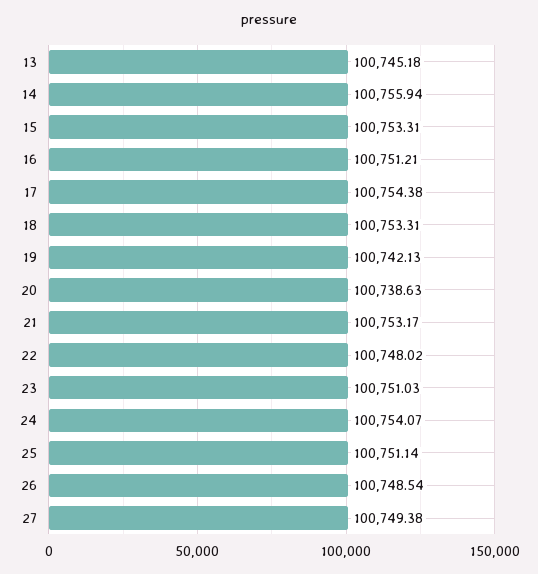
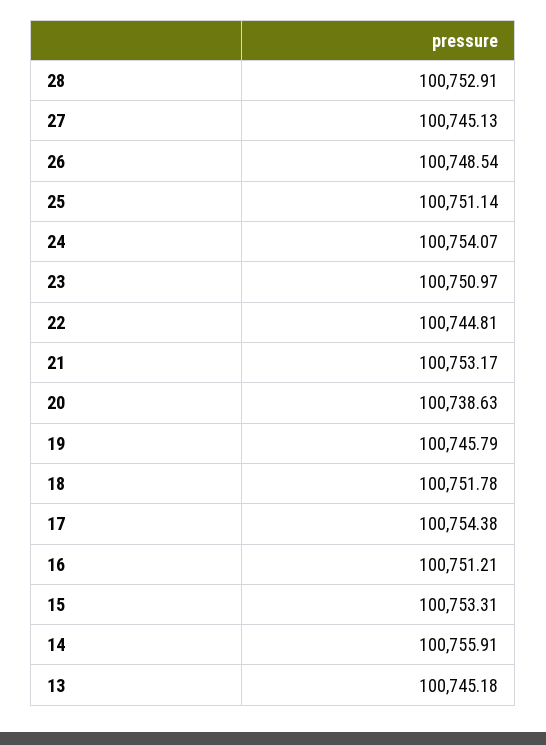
14: 100755.94 -> 100755.91
18: 100753.31 -> 100751.78
19: 100742.13 -> 100745.79
22: 100748.02 -> 100744.81
23: 100751.03 -> 100750.97
27: 100749.38 -> 100745.13
28: none -> 100752.91

